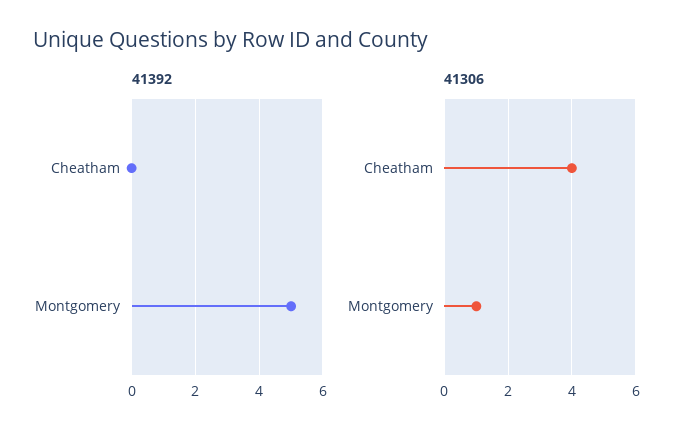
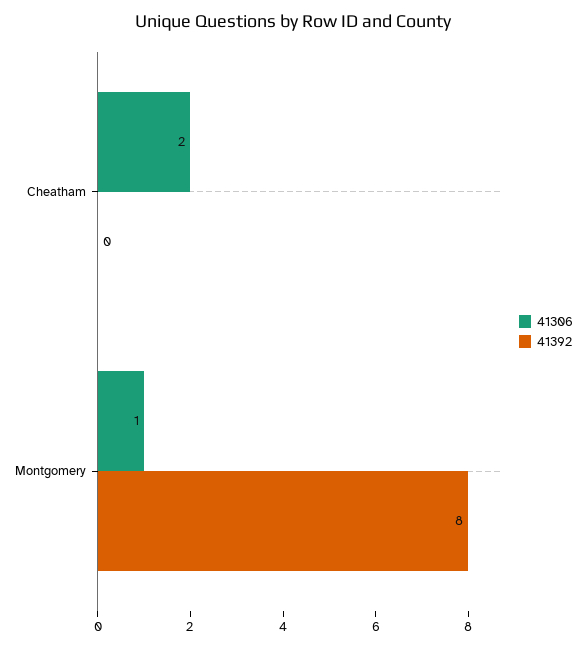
41392, Montgomery: 5 -> 8
41306, Cheatham: 4 -> 2

